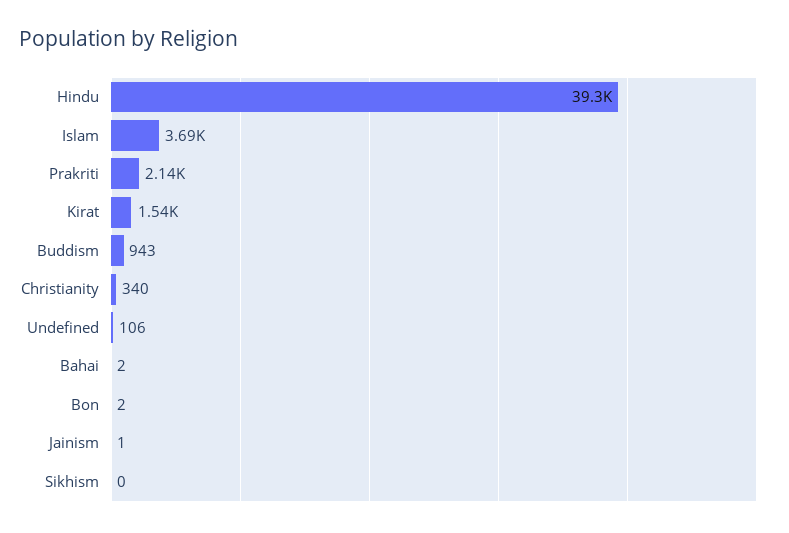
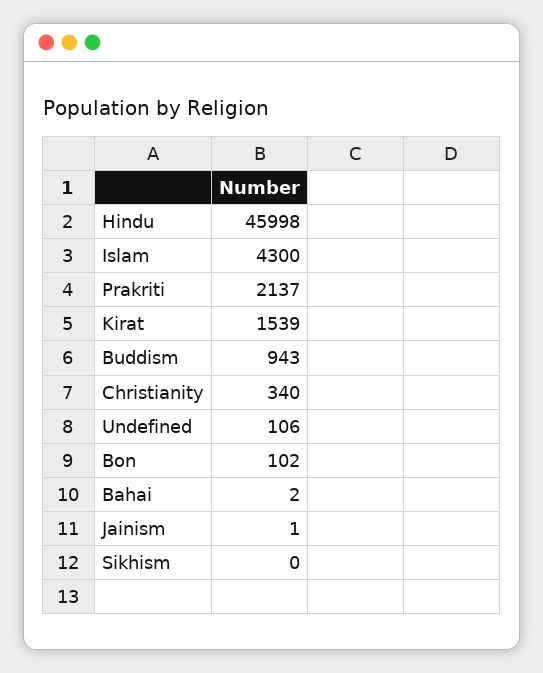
Hindu: 39300 -> 45998
Islam: 3690 -> 4300
Bon: 2 -> 102

